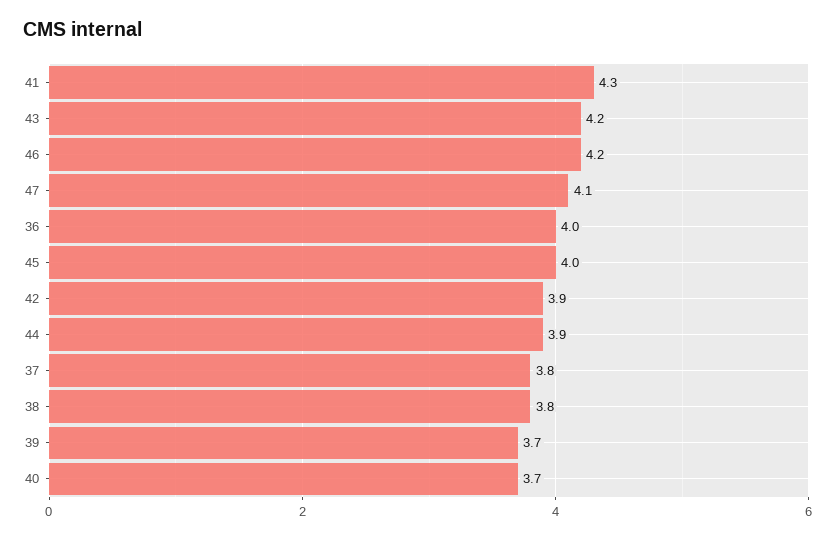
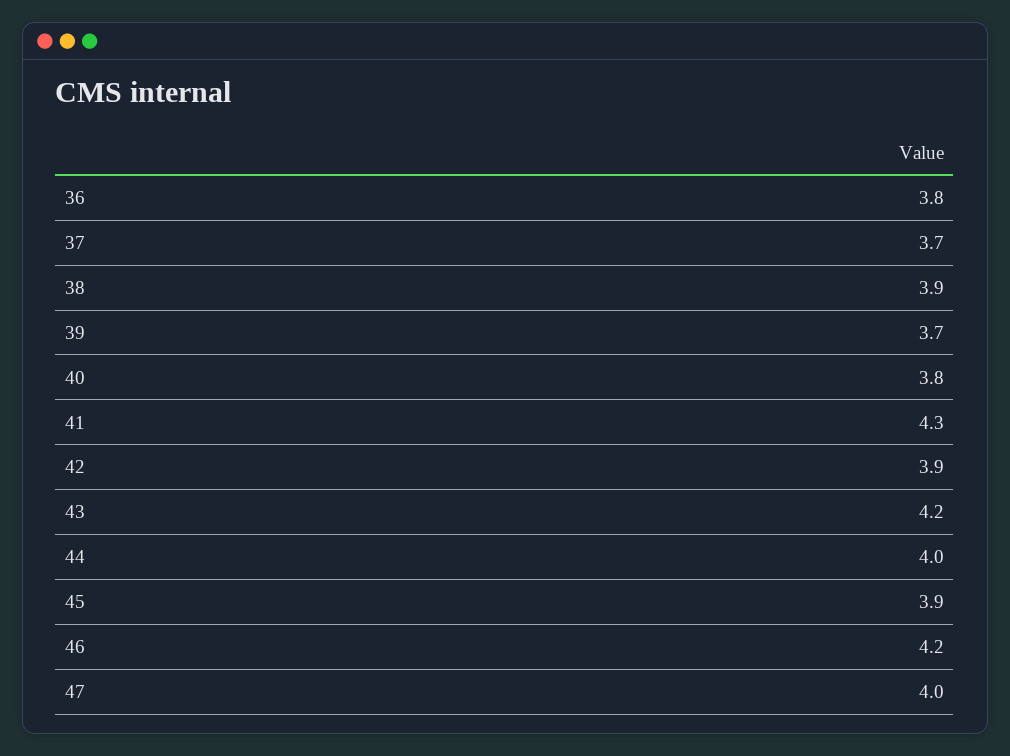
47: 4.1 -> 4
36: 4 -> 3.8
45: 4 -> 3.9
44: 3.9 -> 4
37: 3.8 -> 3.7
38: 3.8 -> 3.9
40: 3.7 -> 3.8

